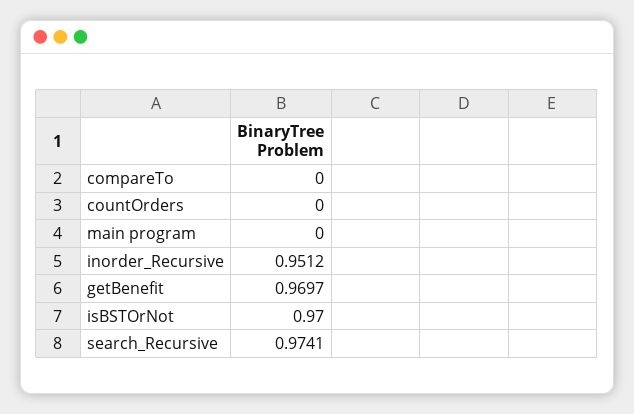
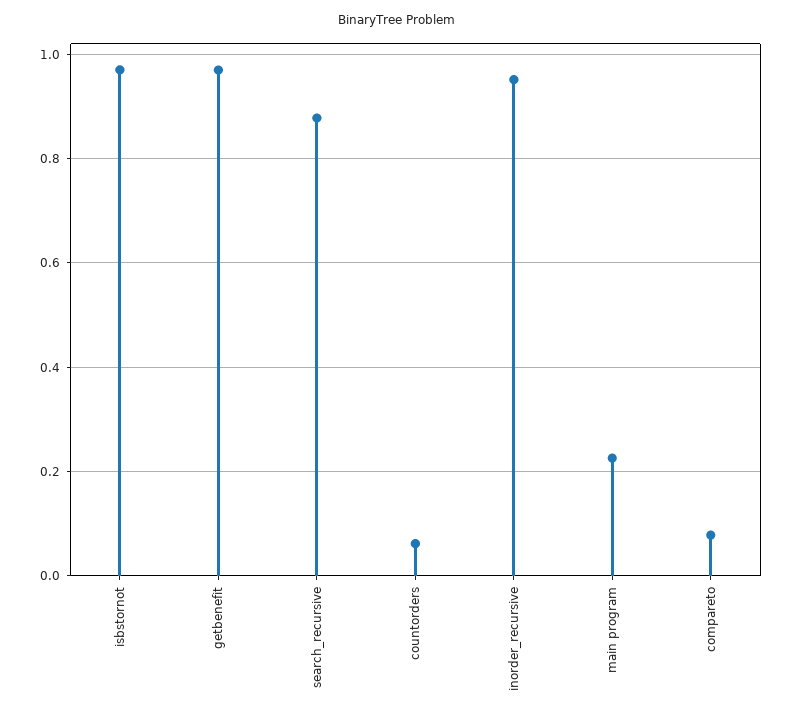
compareTo: 0 -> 0.08
countOrders: 0 -> 0.06
main program: 0 -> 0.22
search_Recursive: 0.9741 -> 0.88

